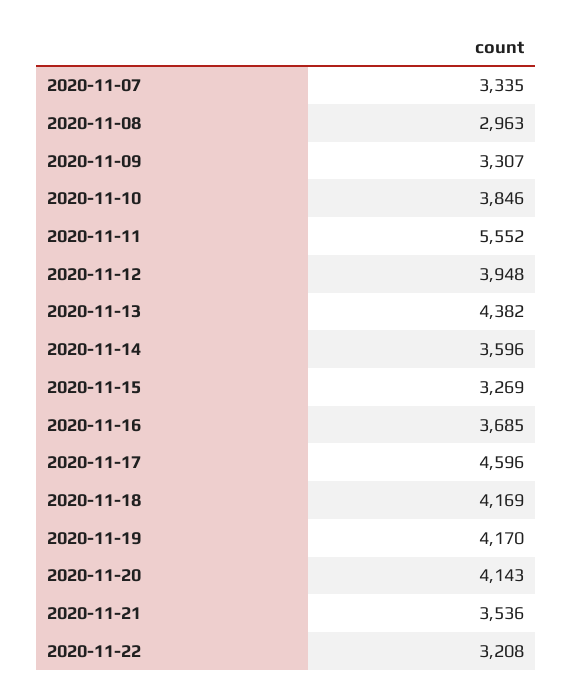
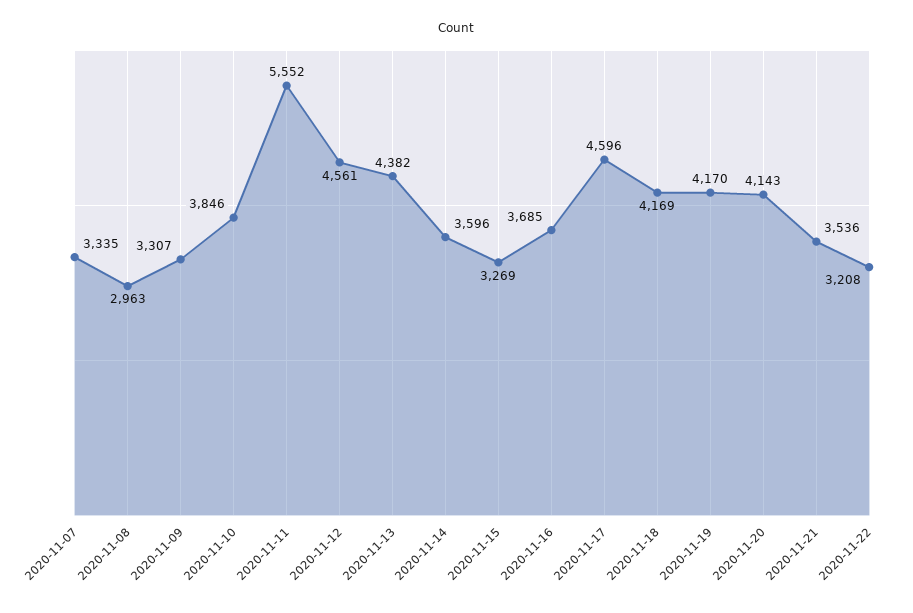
2020-11-12: 3948 -> 4561

